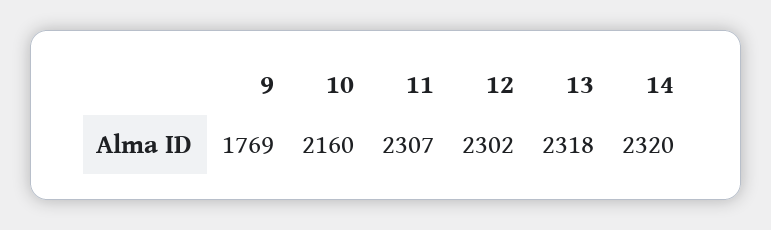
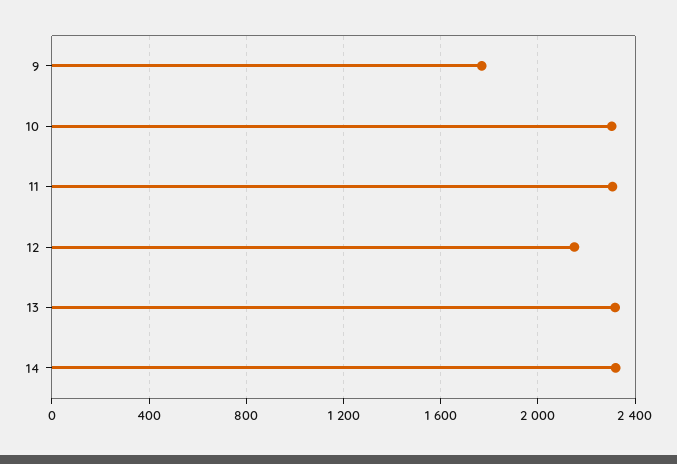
10: 2160 -> 2300
12: 2302 -> 2150

